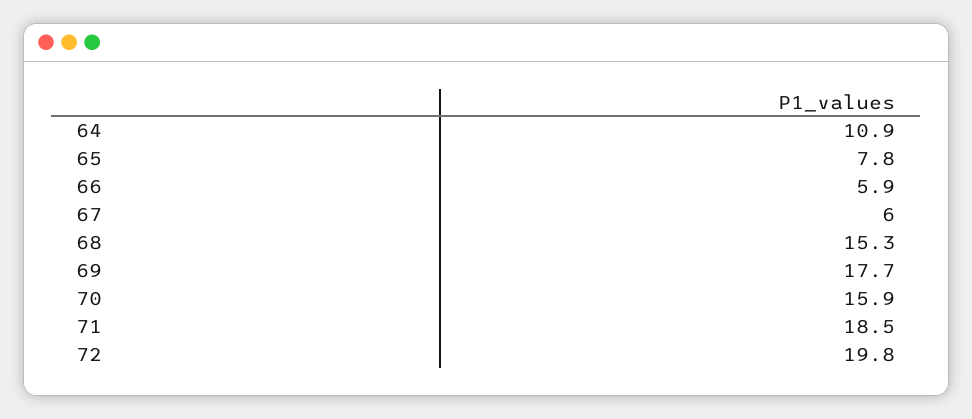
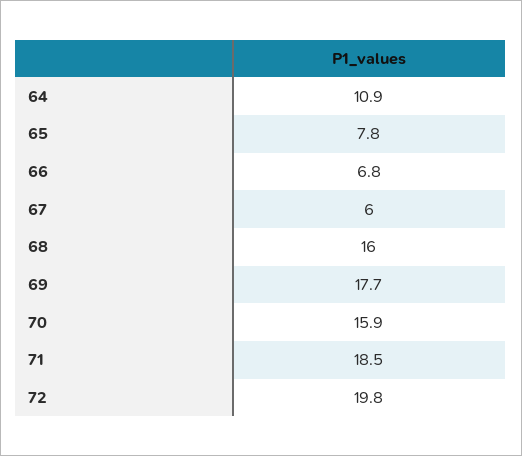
66: 5.9 -> 6.8
68: 15.3 -> 16

